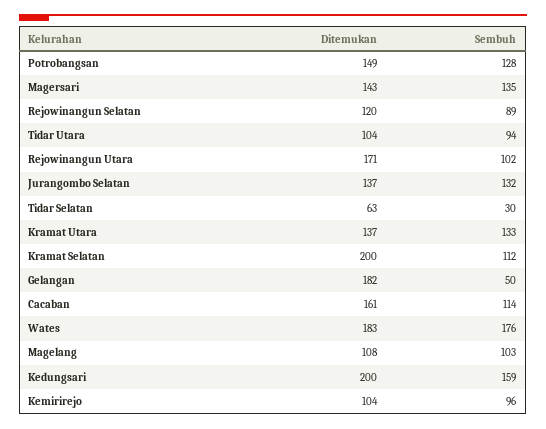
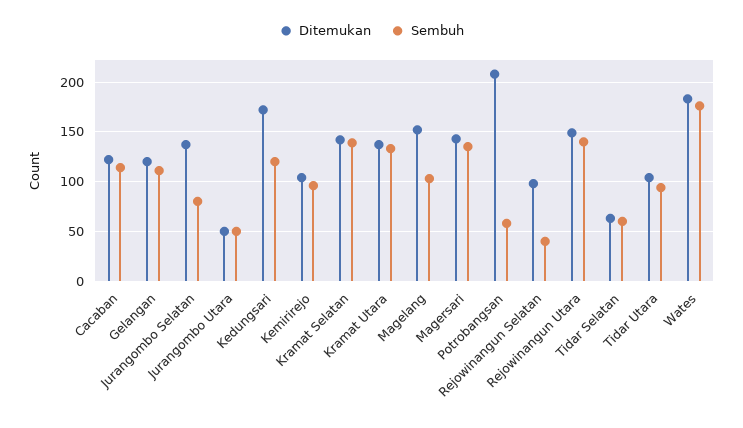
Ditemukan, Potrobangsan: 149 -> 210
Sembuh, Potrobangsan: 128 -> 60
Ditemukan, Rejowinangun Selatan: 120 -> 100
Sembuh, Rejowinangun Selatan: 89 -> 40
Ditemukan, Rejowinangun Utara: 171 -> 150
Sembuh, Rejowinangun Utara: 102 -> 140
Sembuh, Jurangombo Selatan: 132 -> 80
Sembuh, Tidar Selatan: 30 -> 60
Ditemukan, Kramat Selatan: 200 -> 140
Sembuh, Kramat Selatan: 112 -> 140
Ditemukan, Gelangan: 182 -> 120
Sembuh, Gelangan: 50 -> 110
Ditemukan, Cacaban: 161 -> 120
Ditemukan, Magelang: 108 -> 150
Ditemukan, Kedungsari: 200 -> 170
Sembuh, Kedungsari: 159 -> 120
Ditemukan, Jurangombo Utara: none -> 50
Sembuh, Jurangombo Utara: none -> 50

